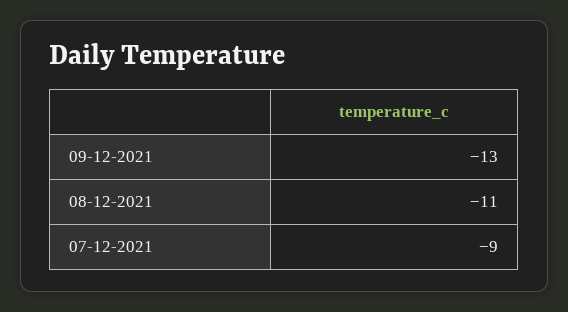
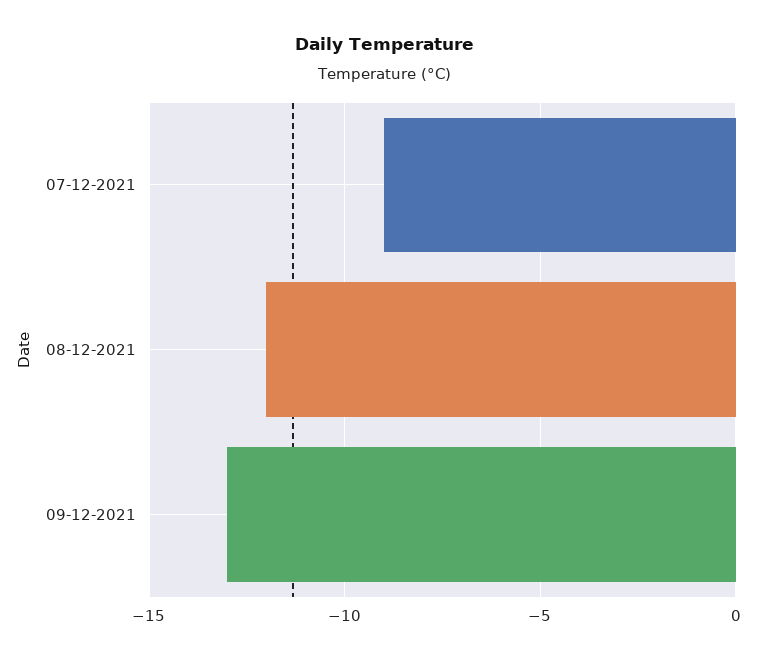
08-12-2021: -11 -> -12

